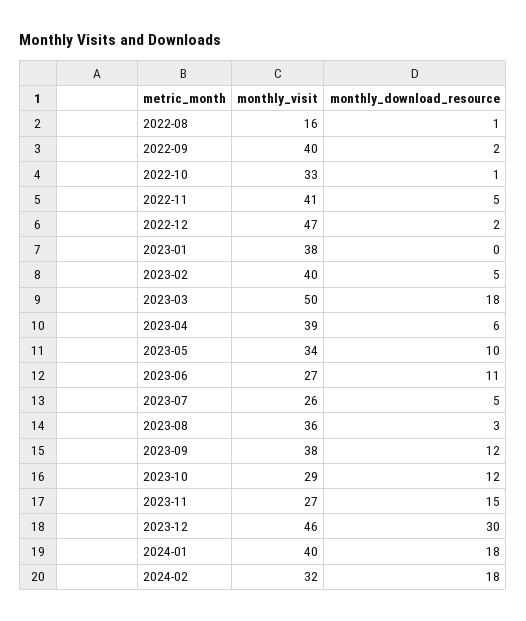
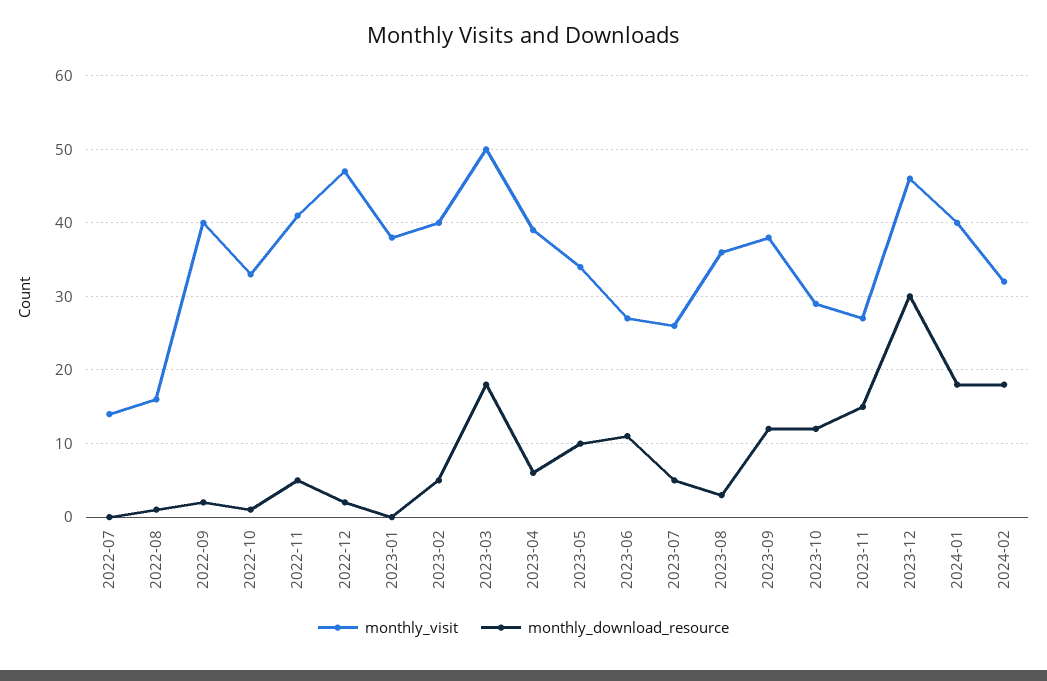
monthly_visit, 2022-07: none -> 14
monthly_download_resource, 2022-07: none -> 0

